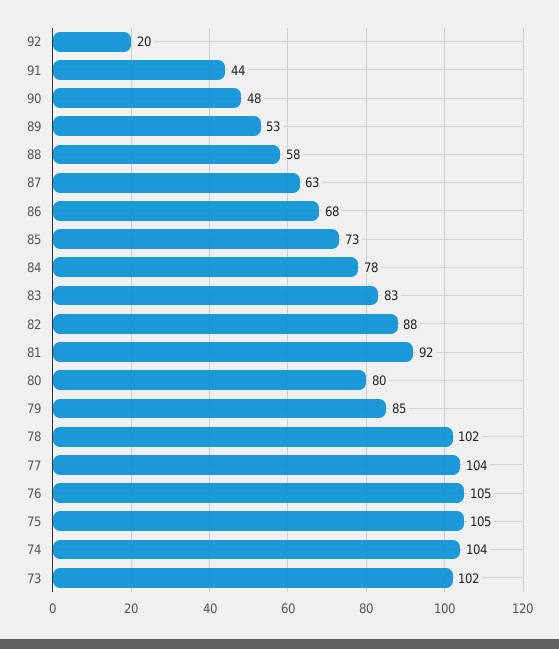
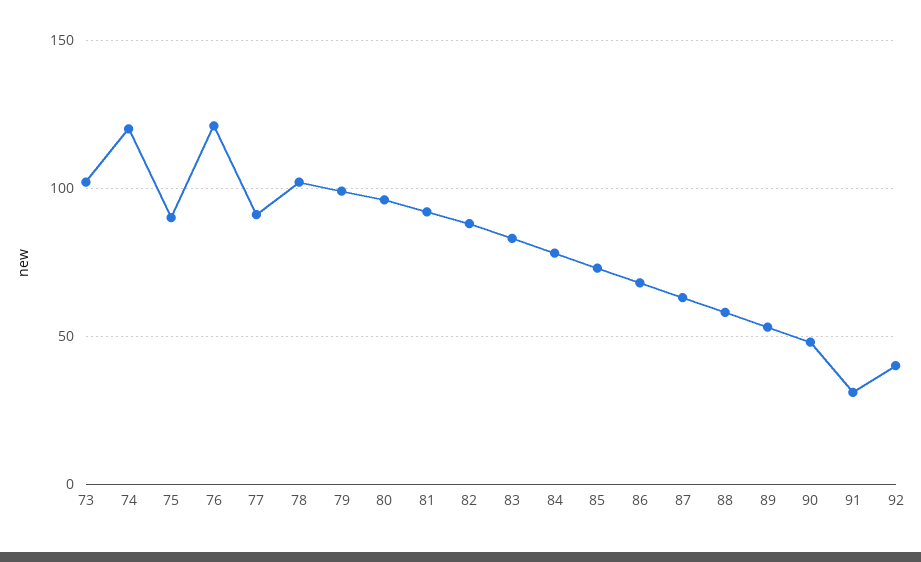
92: 20 -> 40
91: 44 -> 30
80: 80 -> 95
79: 85 -> 100
77: 104 -> 90
76: 105 -> 120
75: 105 -> 90
74: 104 -> 120

